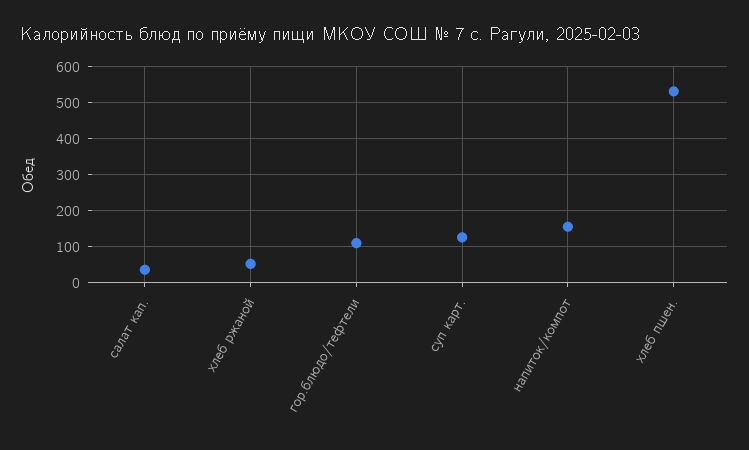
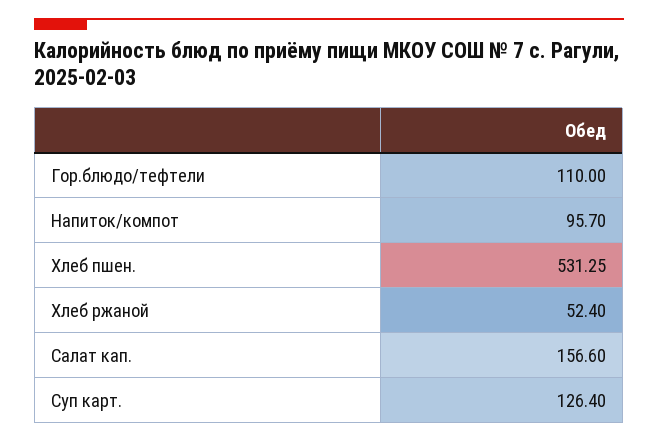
салат кап.: 40 -> 156.6
напиток/компот: 160 -> 95.7

